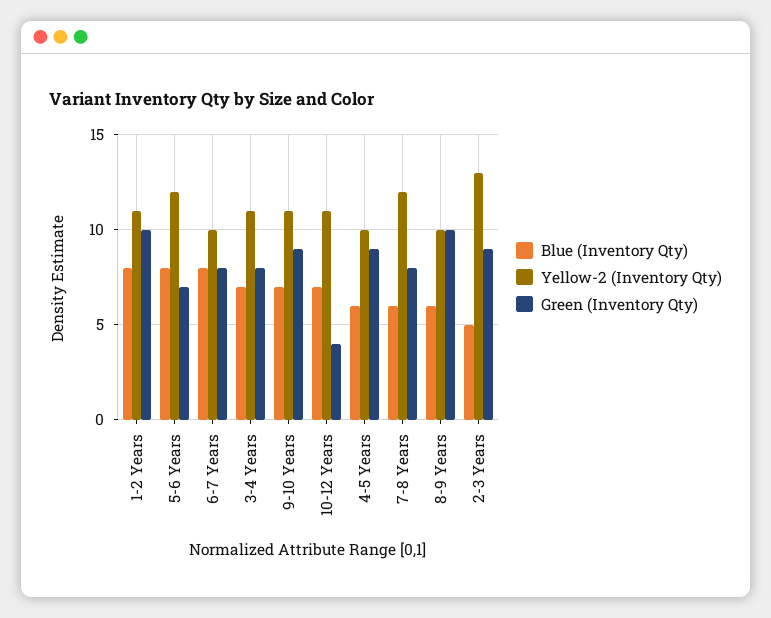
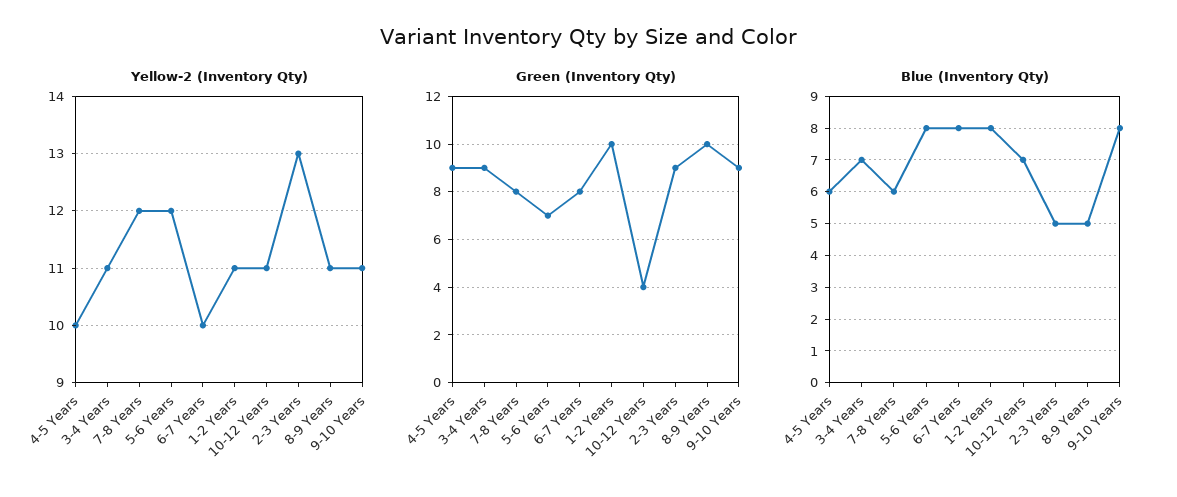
Green (Inventory Qty), 3-4 Years: 8 -> 9
Blue (Inventory Qty), 9-10 Years: 7 -> 8
Blue (Inventory Qty), 8-9 Years: 6 -> 5
Yellow-2 (Inventory Qty), 8-9 Years: 10 -> 11

